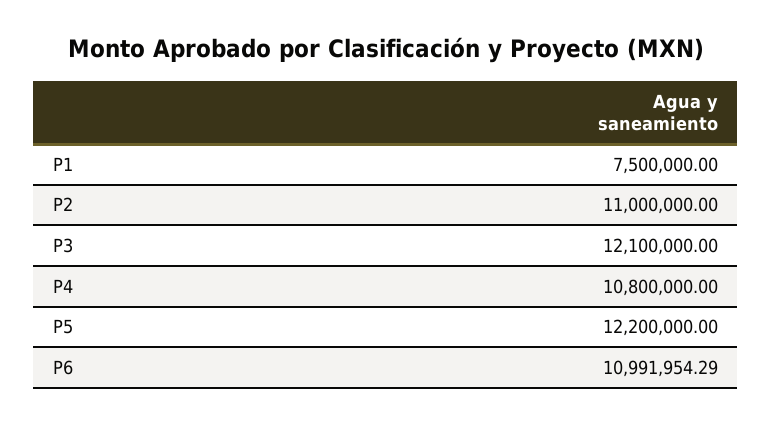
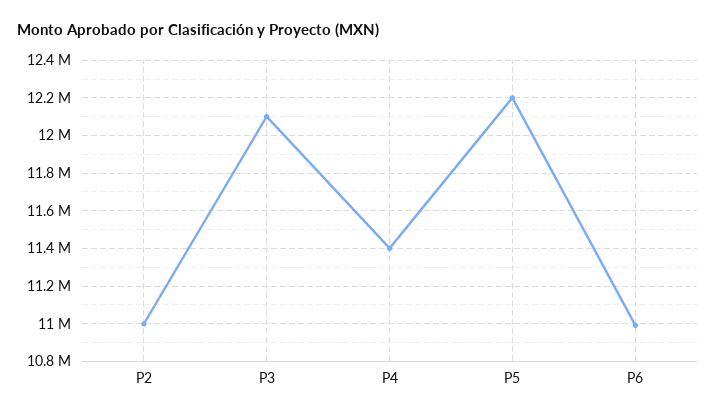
P1: 7500000 -> none
P4: 10800000 -> 11400000

